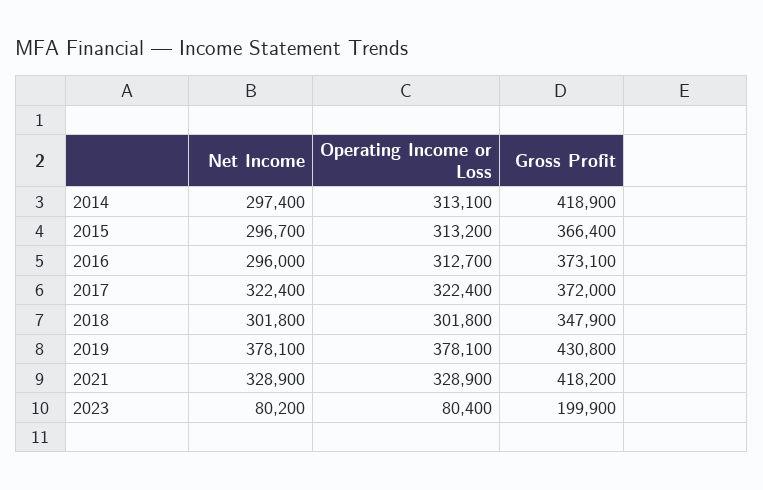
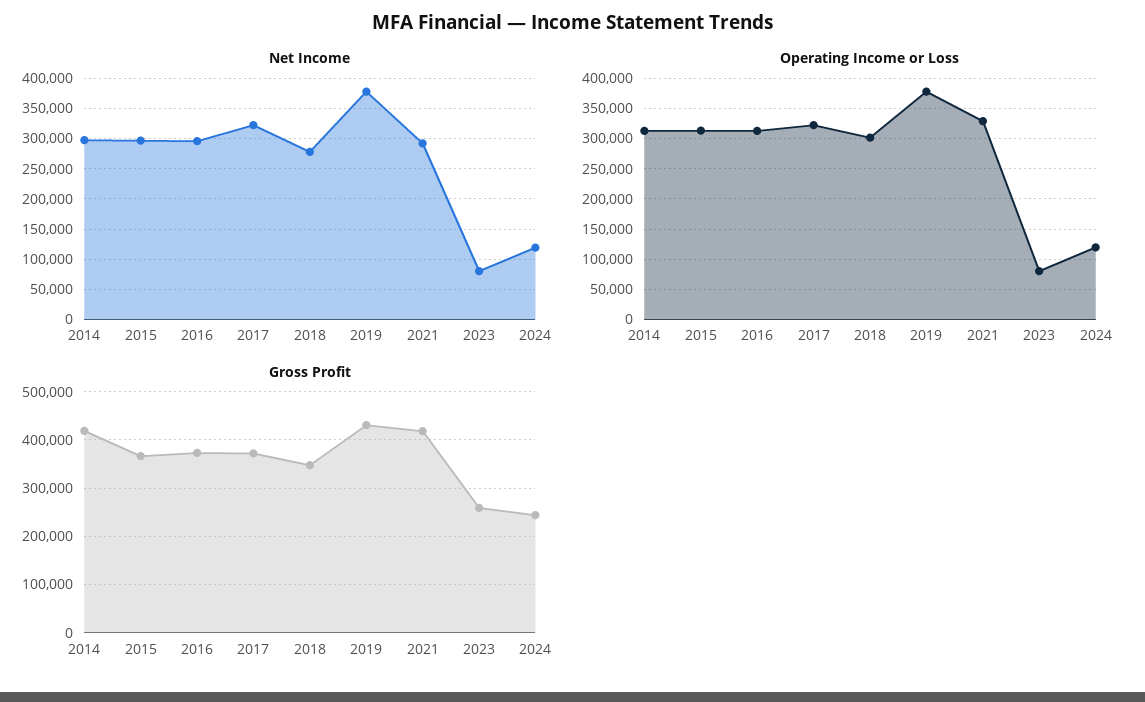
Net Income, 2018: 301800 -> 280000
Net Income, 2021: 328900 -> 290000
Gross Profit, 2023: 199900 -> 260000
Net Income, 2024: none -> 120000
Operating Income or Loss, 2024: none -> 120000
Gross Profit, 2024: none -> 240000

